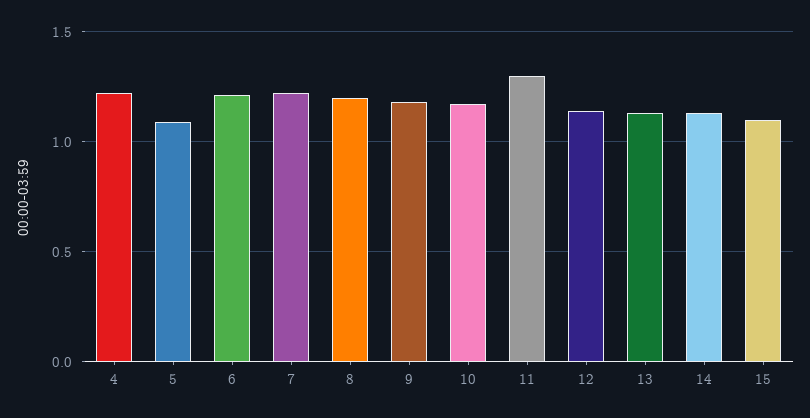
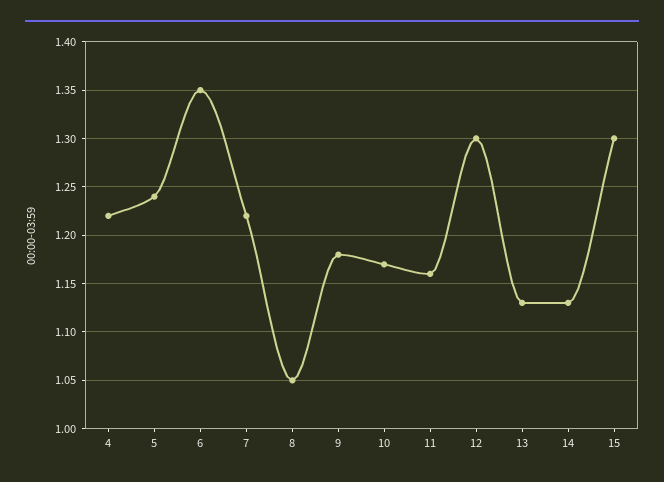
5: 1.1 -> 1.24
6: 1.2 -> 1.35
8: 1.2 -> 1.05
11: 1.3 -> 1.16
12: 1.15 -> 1.3
15: 1.1 -> 1.3

